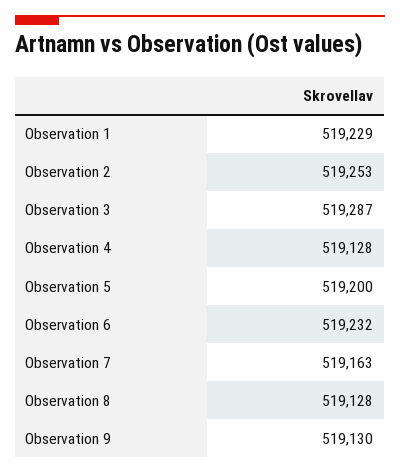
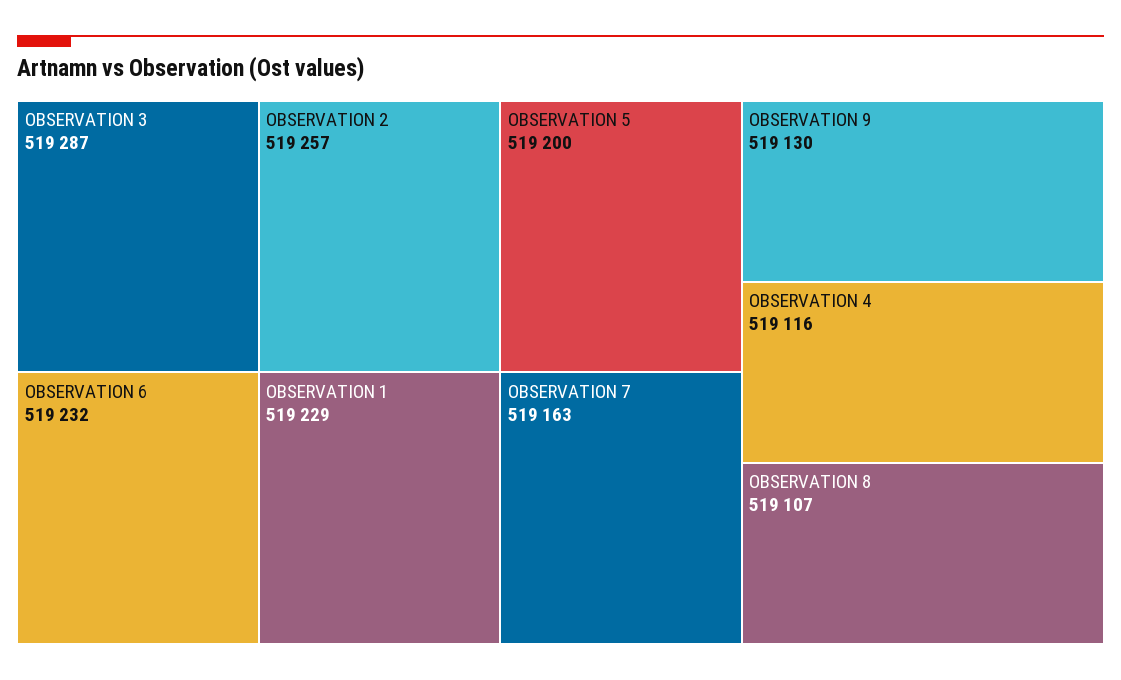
Observation 2: 519253 -> 519257
Observation 4: 519128 -> 519116
Observation 8: 519128 -> 519107

